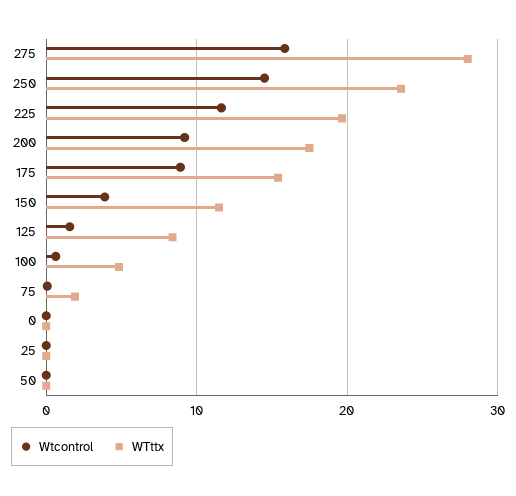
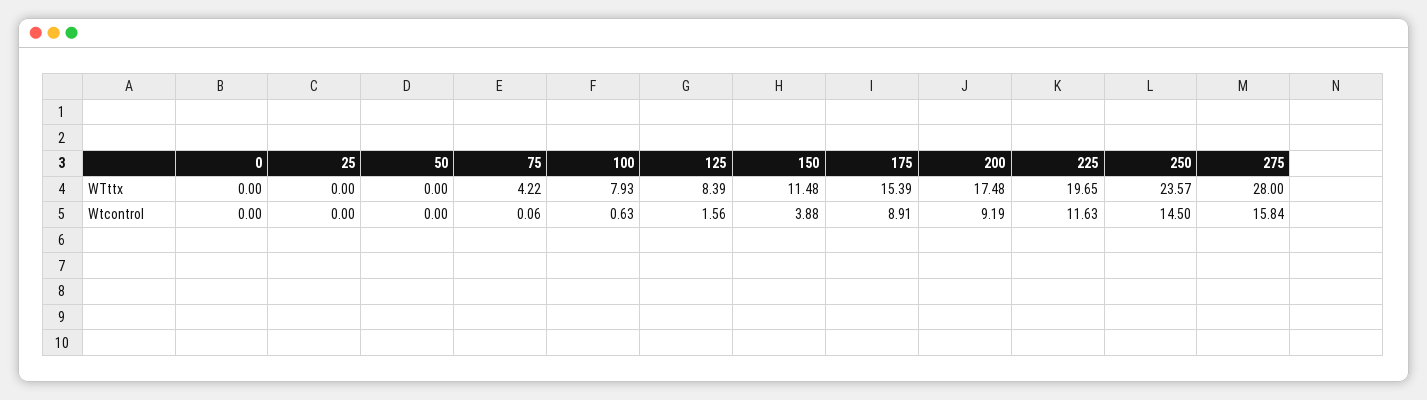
WTttx, 100: 5 -> 7.93
WTttx, 75: 2 -> 4.22

